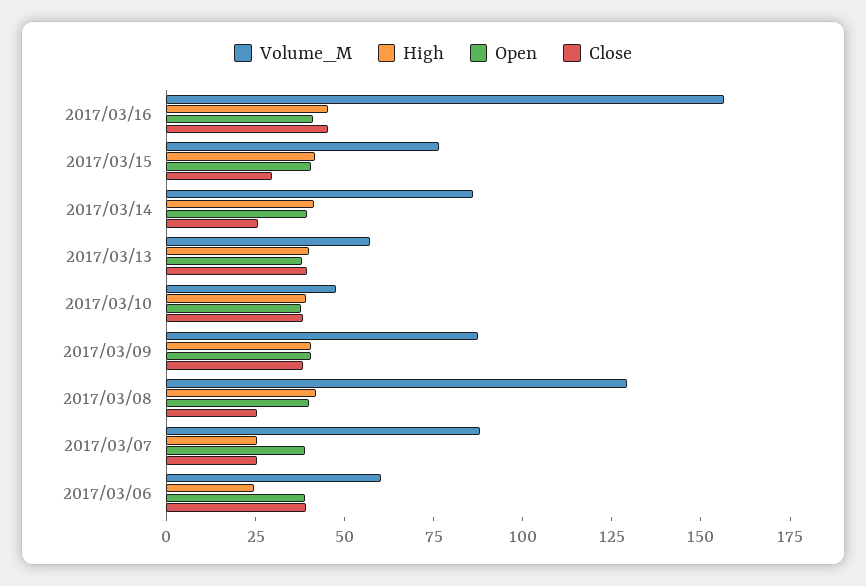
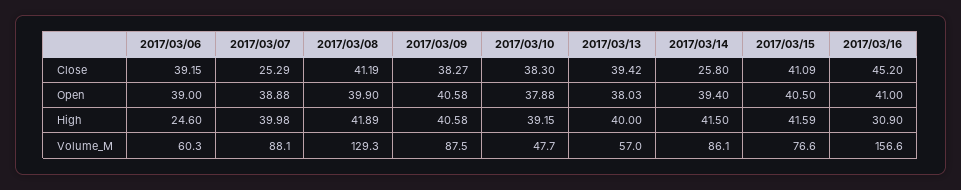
High, 2017/03/16: 45 -> 30.9
Close, 2017/03/15: 30 -> 41.09
Close, 2017/03/08: 25 -> 41.19
High, 2017/03/07: 25 -> 39.98

